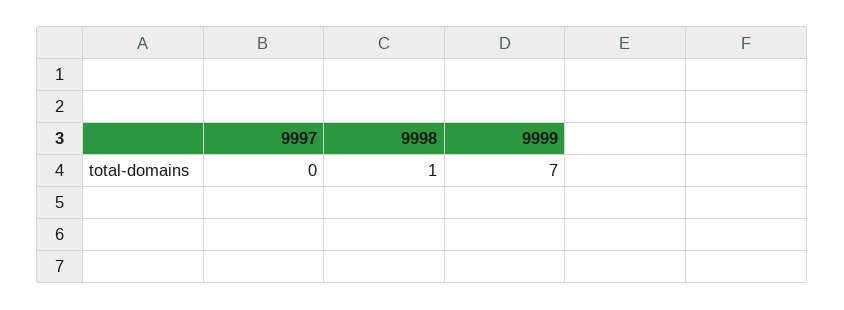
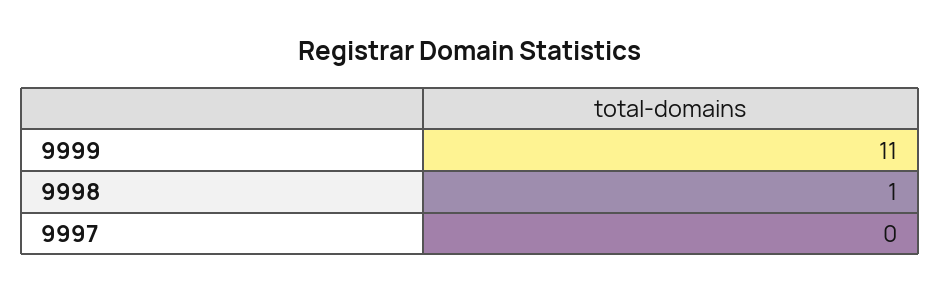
9999: 7 -> 11

